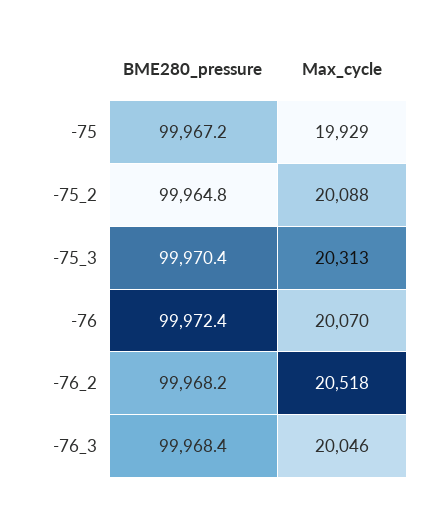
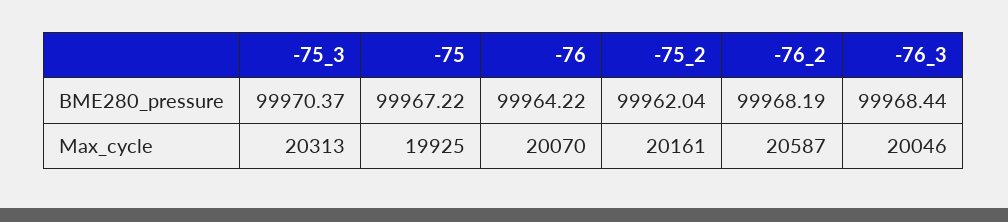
Max_cycle, -75: 19929 -> 19925
BME280_pressure, -75_2: 99964.8 -> 99962.04
Max_cycle, -75_2: 20088 -> 20161
BME280_pressure, -76: 99972.4 -> 99964.22
Max_cycle, -76_2: 20518 -> 20587

